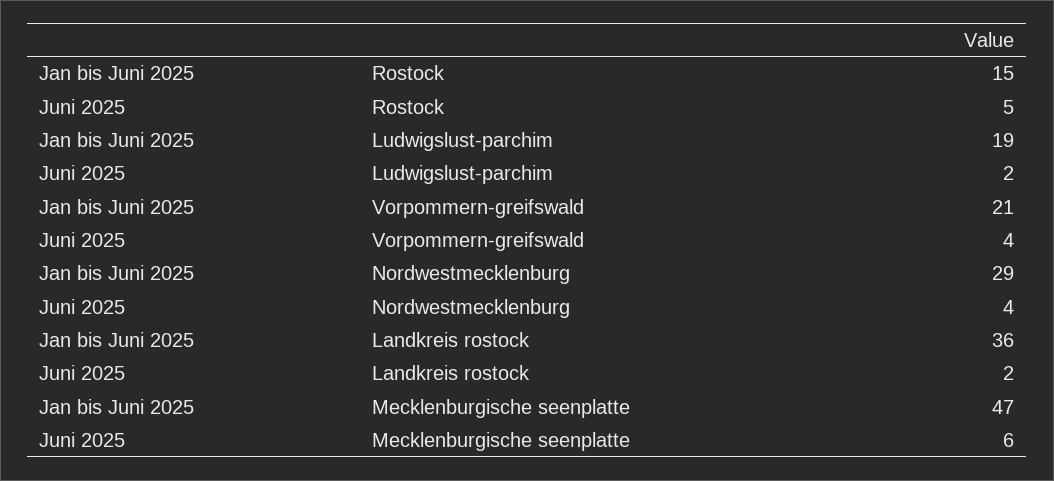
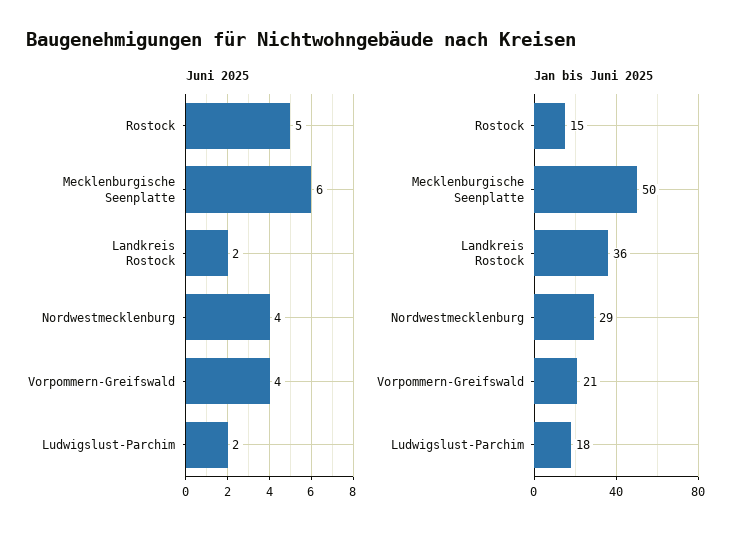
Jan bis Juni 2025, Ludwigslust-parchim: 19 -> 18
Jan bis Juni 2025, Mecklenburgische seenplatte: 47 -> 50

